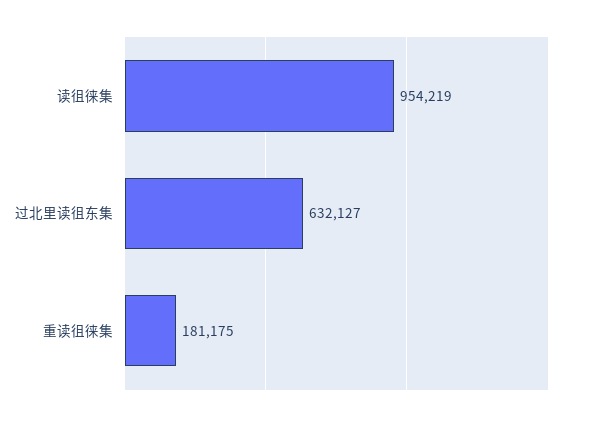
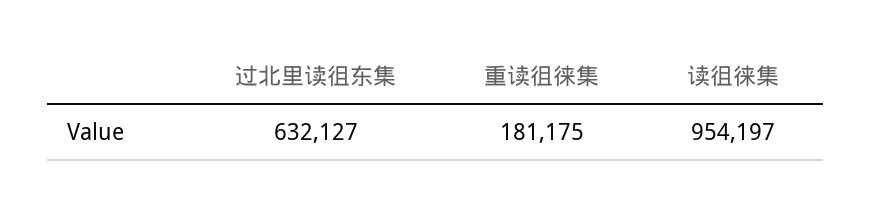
读徂徕集: 954219 -> 954197

